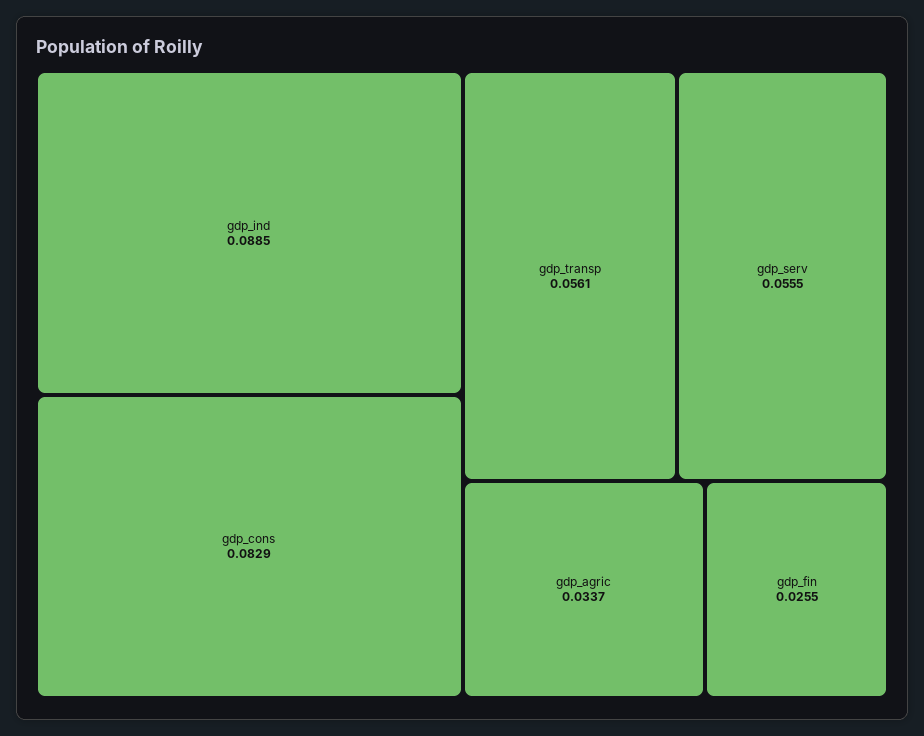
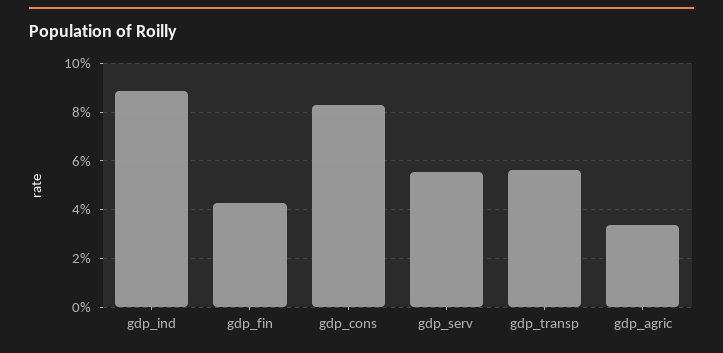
gdp_fin: 0.0255 -> 0.0425

